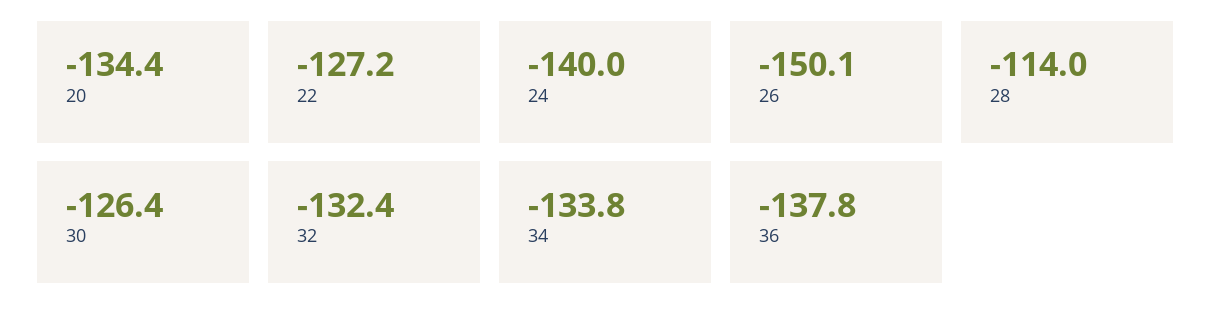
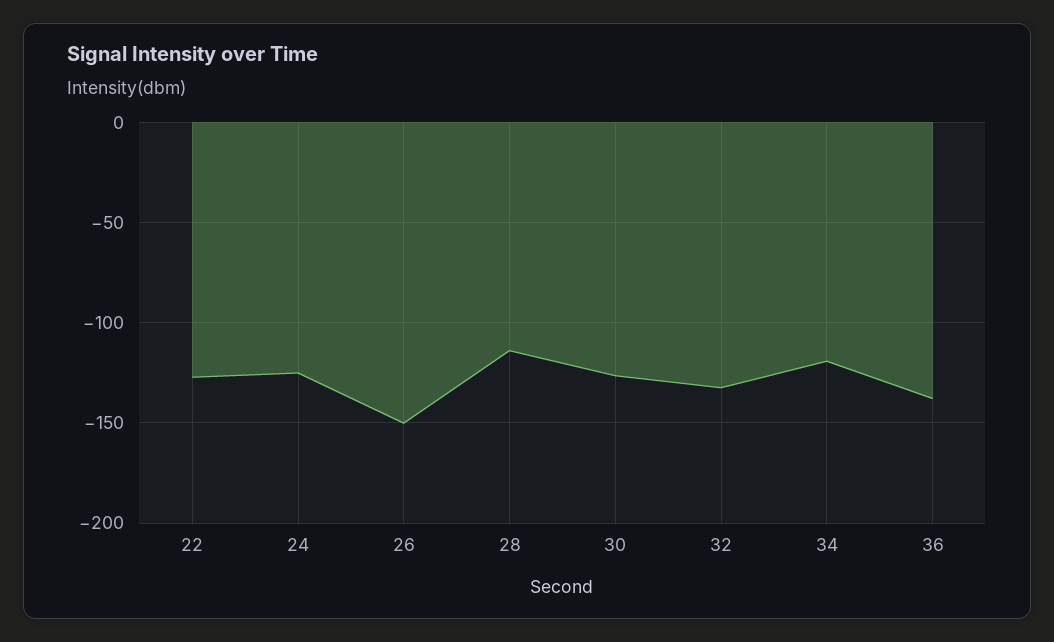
20: -134.4 -> none
24: -140 -> -125
34: -133.8 -> -120

